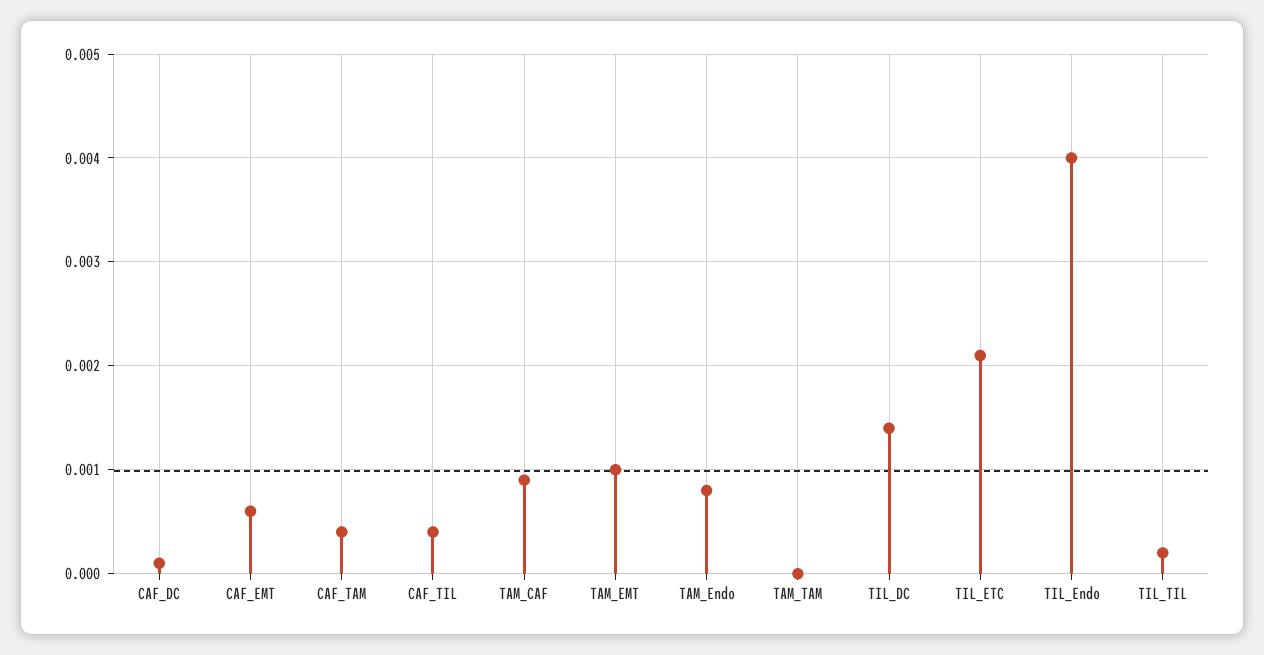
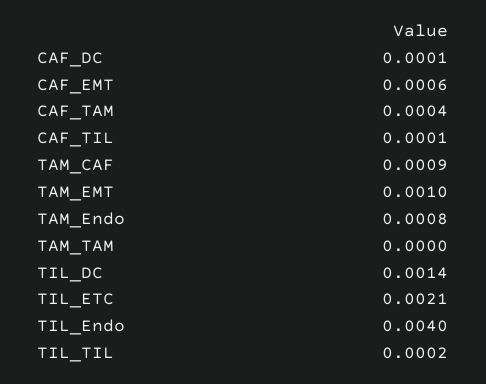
CAF_TIL: 0.0004 -> 0.0001

